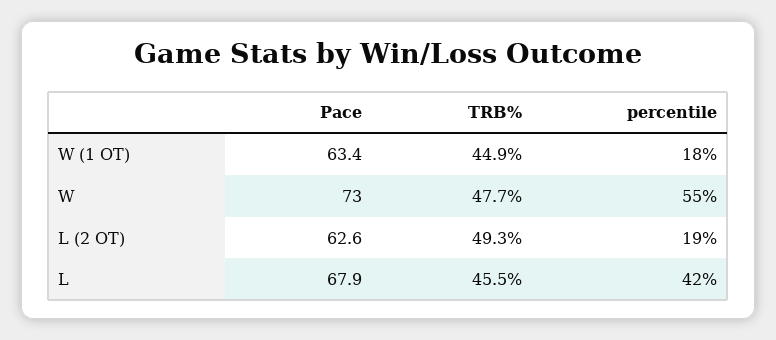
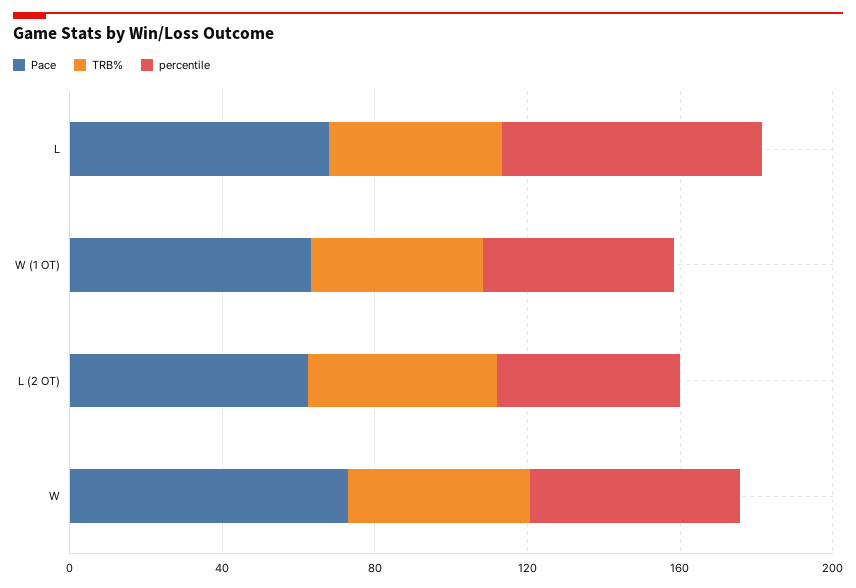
percentile, W (1 OT): 18 -> 50
percentile, L (2 OT): 19 -> 50
percentile, L: 42 -> 70

